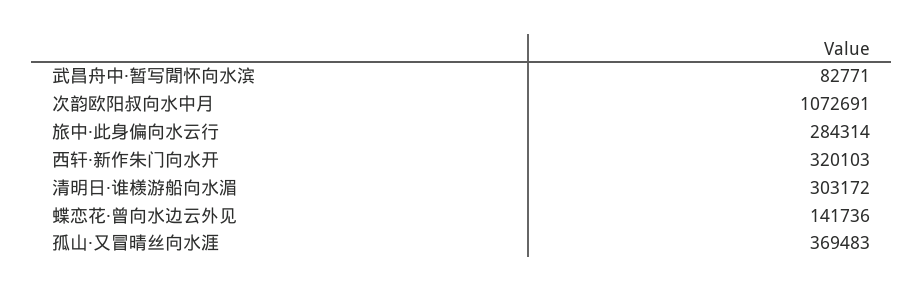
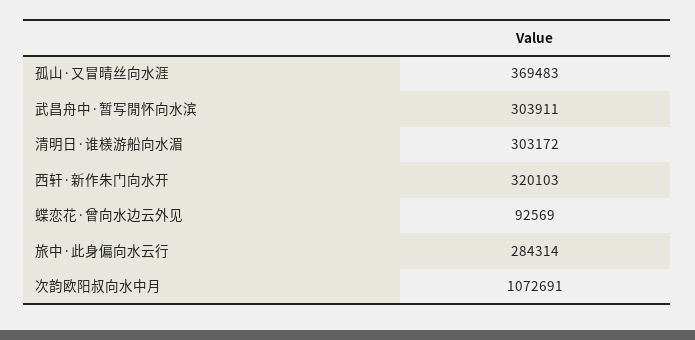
武昌舟中·暂写閒怀向水滨: 82771 -> 303911
蝶恋花·曾向水边云外见: 141736 -> 92569

